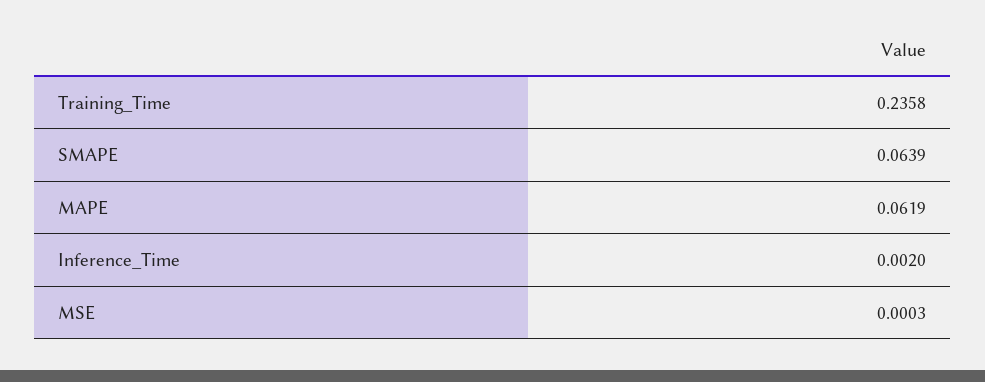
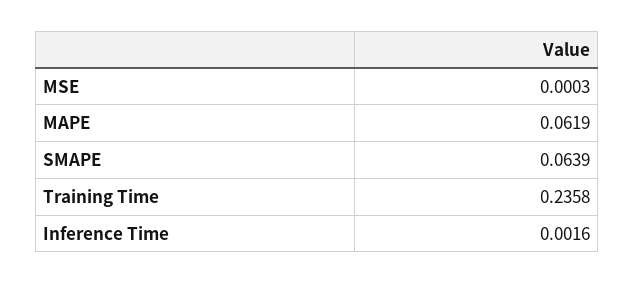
Inference_Time: 0.002 -> 0.0016

